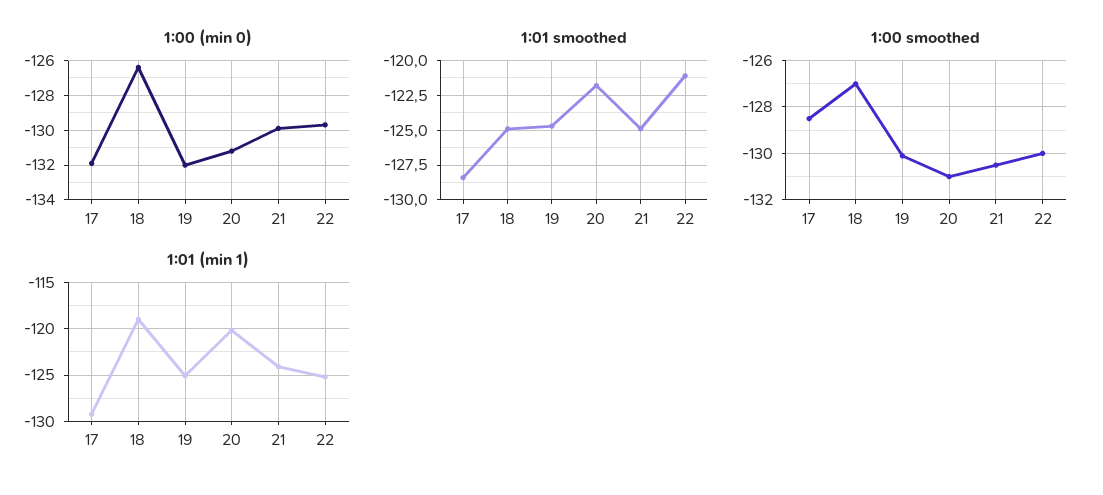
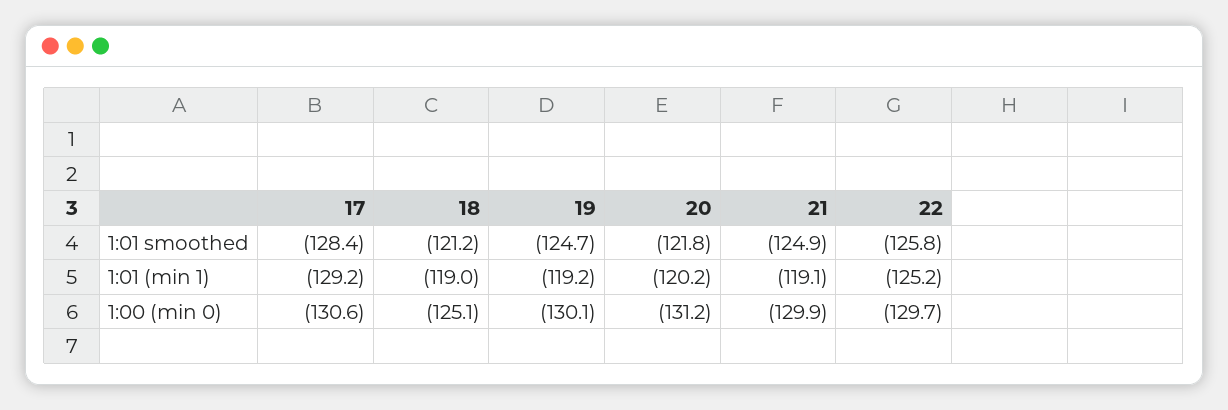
1:00 (min 0), 17: -132 -> -130.6
1:00 (min 0), 18: -126.5 -> -125.1
1:00 (min 0), 19: -132 -> -130.1
1:01 smoothed, 18: -125 -> -121.2
1:01 smoothed, 22: -121 -> -125.8
1:00 smoothed, 17: -128.5 -> none
1:00 smoothed, 18: -127 -> none
1:00 smoothed, 19: -130 -> none
1:00 smoothed, 20: -131 -> none
1:00 smoothed, 21: -130.5 -> none
1:00 smoothed, 22: -130 -> none
1:01 (min 1), 19: -125 -> -119.2
1:01 (min 1), 21: -124 -> -119.1

